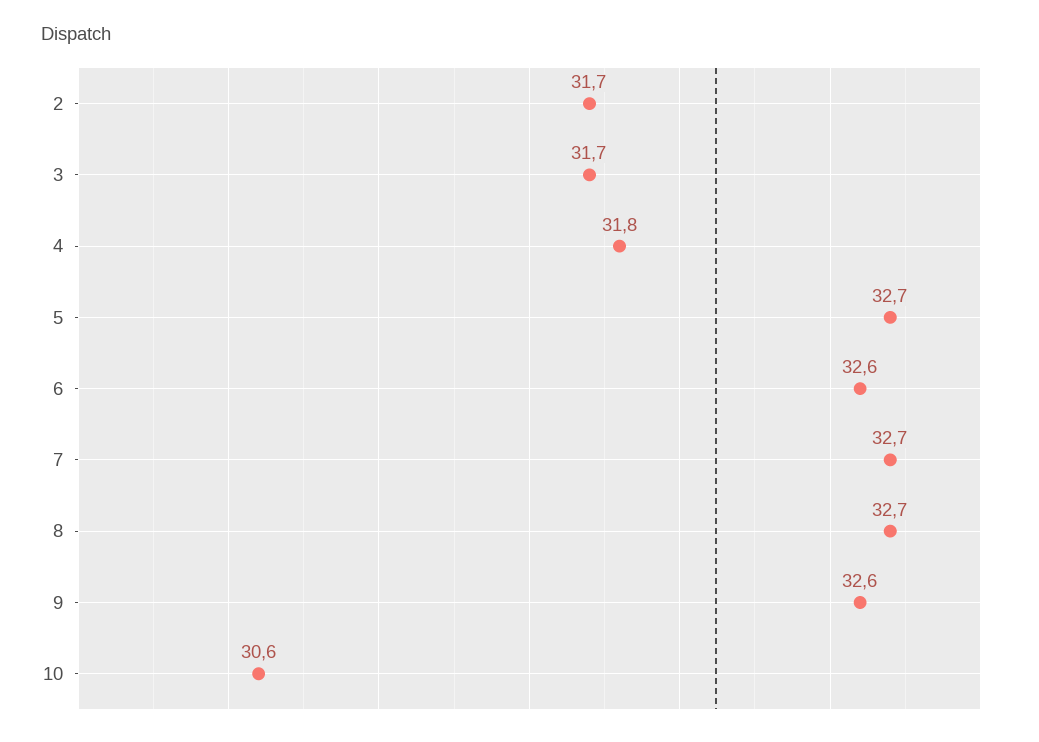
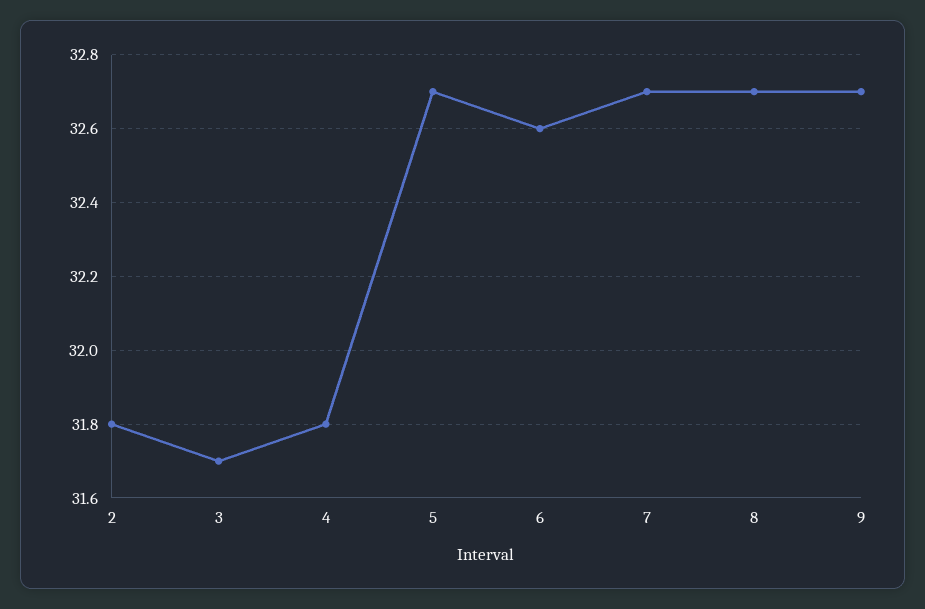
2: 31.7 -> 31.8
9: 32.6 -> 32.7
10: 30.6 -> none

